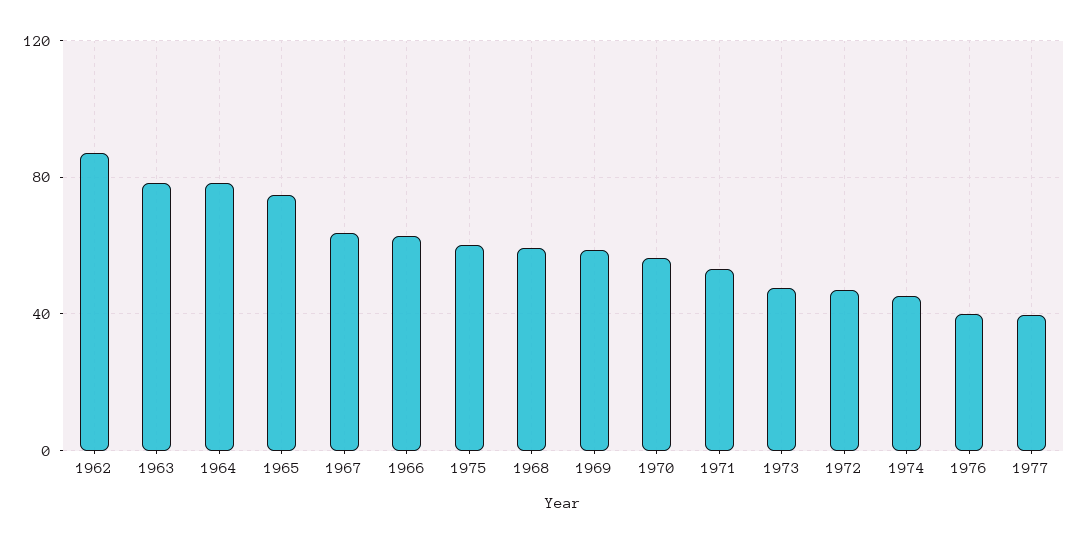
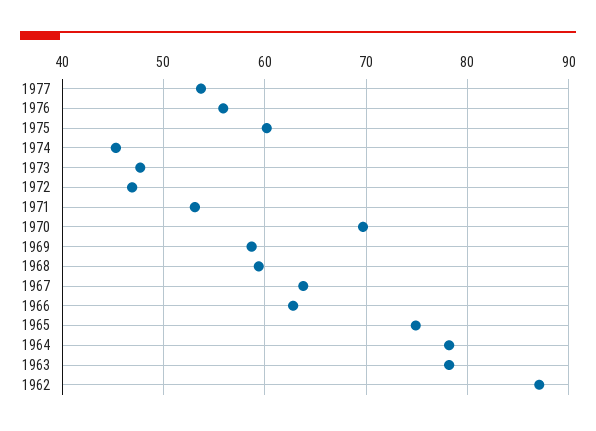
1970: 55 -> 70
1976: 40 -> 56
1977: 40 -> 54

